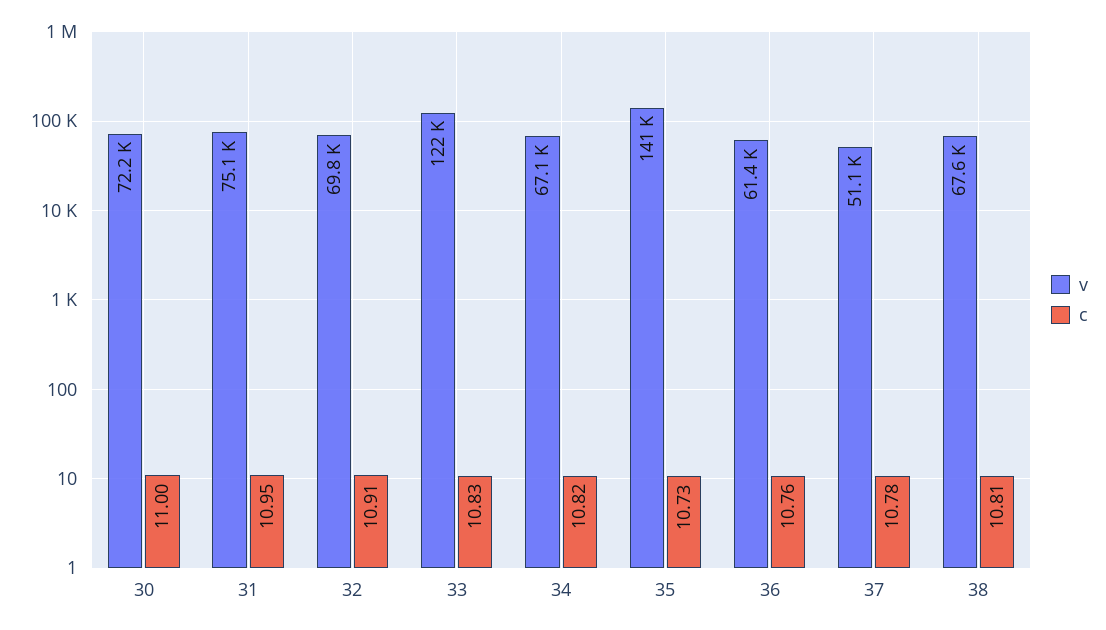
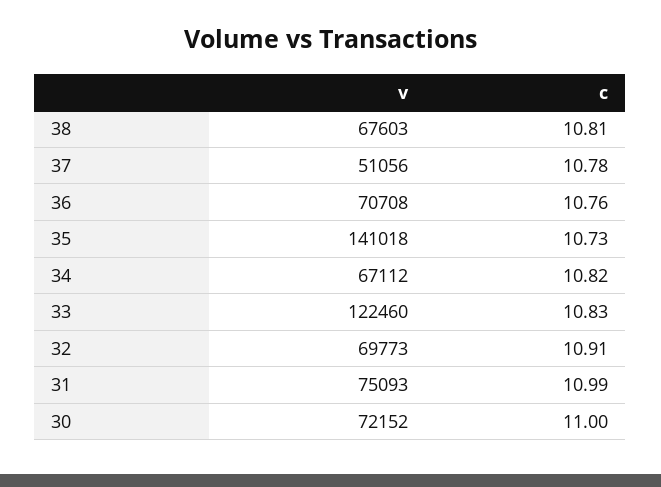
c, 31: 10.95 -> 10.99
v, 36: 61400 -> 70708

